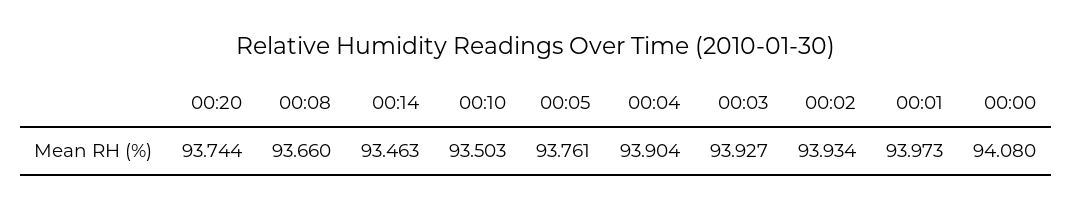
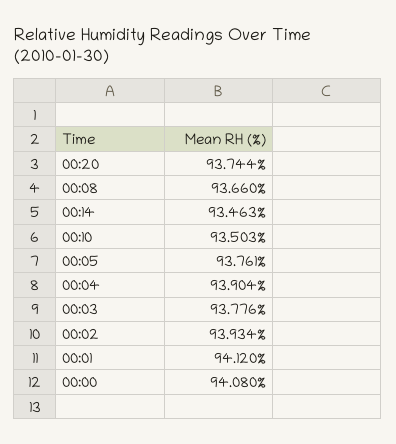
00:03: 93.927 -> 93.776
00:01: 93.973 -> 94.12

